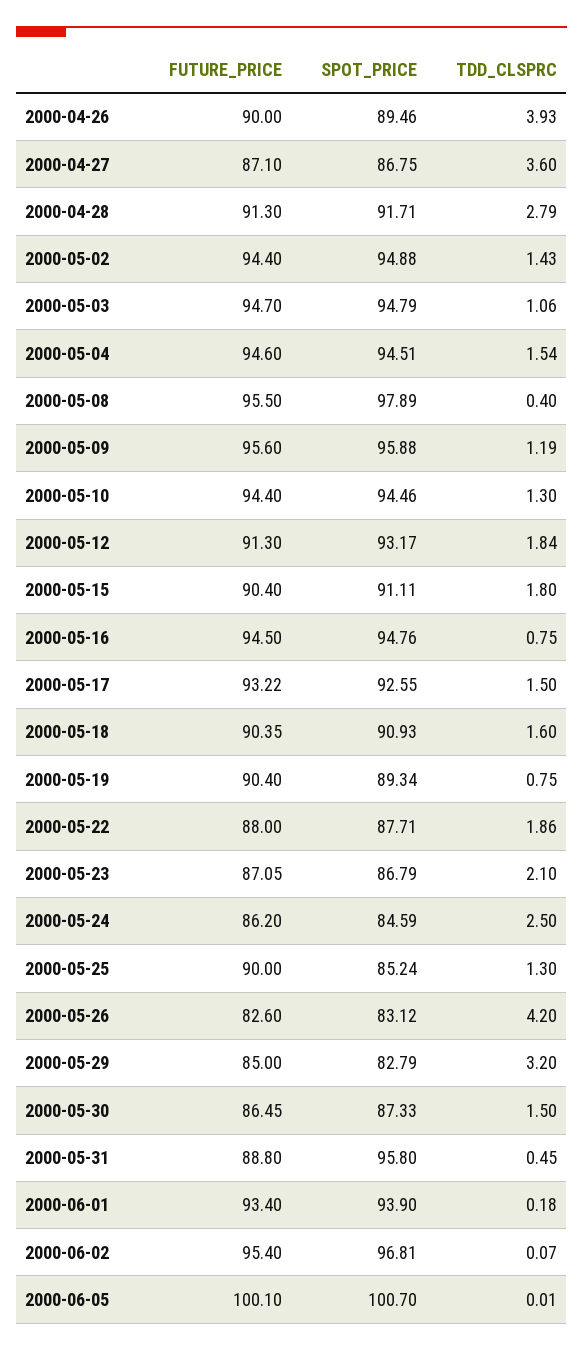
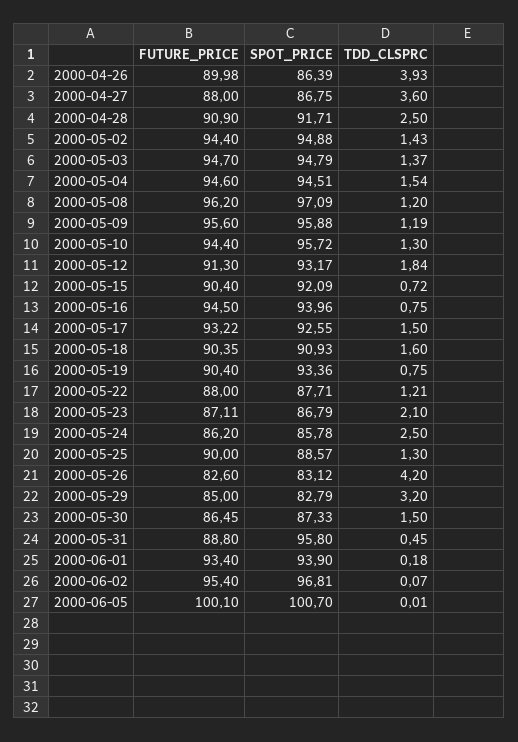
FUTURE_PRICE, 2000-04-26: 90 -> 89.98
SPOT_PRICE, 2000-04-26: 89.46 -> 86.39
FUTURE_PRICE, 2000-04-27: 87.1 -> 88
FUTURE_PRICE, 2000-04-28: 91.3 -> 90.9
TDD_CLSPRC, 2000-04-28: 2.79 -> 2.5
TDD_CLSPRC, 2000-05-03: 1.06 -> 1.37
FUTURE_PRICE, 2000-05-08: 95.5 -> 96.2
SPOT_PRICE, 2000-05-08: 97.89 -> 97.09
TDD_CLSPRC, 2000-05-08: 0.4 -> 1.2
SPOT_PRICE, 2000-05-10: 94.46 -> 95.72
SPOT_PRICE, 2000-05-15: 91.11 -> 92.09
TDD_CLSPRC, 2000-05-15: 1.8 -> 0.72
SPOT_PRICE, 2000-05-16: 94.76 -> 93.96
SPOT_PRICE, 2000-05-19: 89.34 -> 93.36
TDD_CLSPRC, 2000-05-22: 1.86 -> 1.21
FUTURE_PRICE, 2000-05-23: 87.05 -> 87.11
SPOT_PRICE, 2000-05-24: 84.59 -> 85.78
SPOT_PRICE, 2000-05-25: 85.24 -> 88.57

